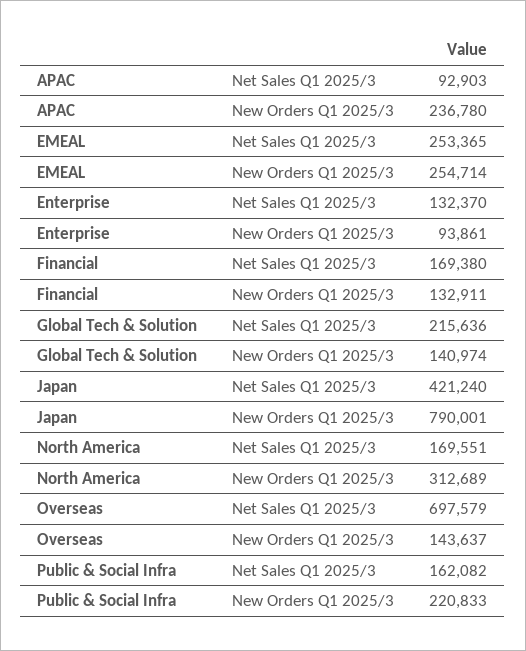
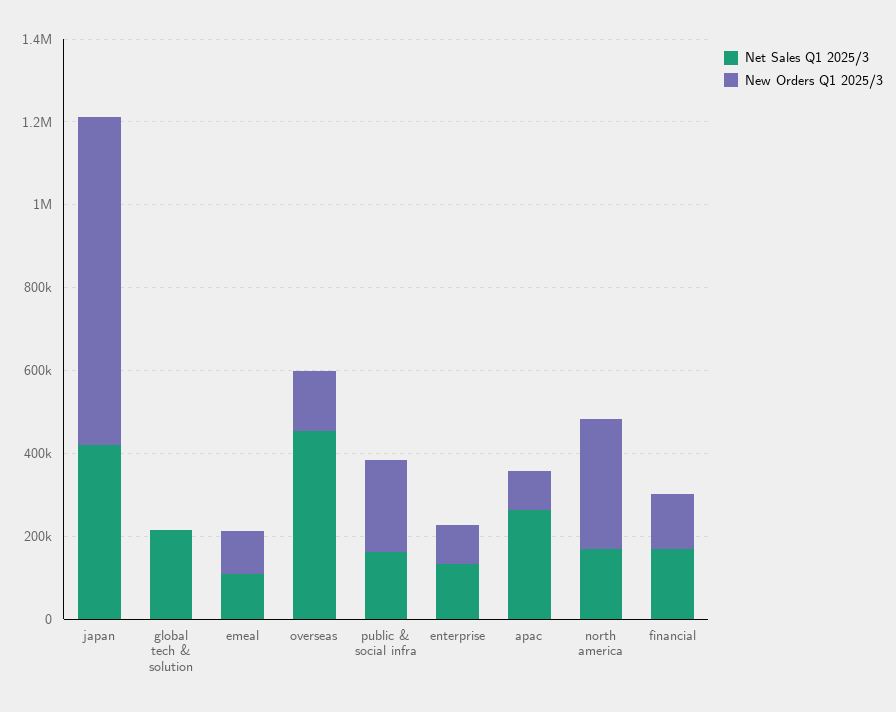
Net Sales Q1 2025/3, APAC: 92903 -> 250000
New Orders Q1 2025/3, APAC: 236780 -> 100000
Net Sales Q1 2025/3, EMEAL: 253365 -> 100000
New Orders Q1 2025/3, EMEAL: 254714 -> 100000
New Orders Q1 2025/3, Global Tech & Solution: 140974 -> 0
Net Sales Q1 2025/3, Overseas: 697579 -> 450000

